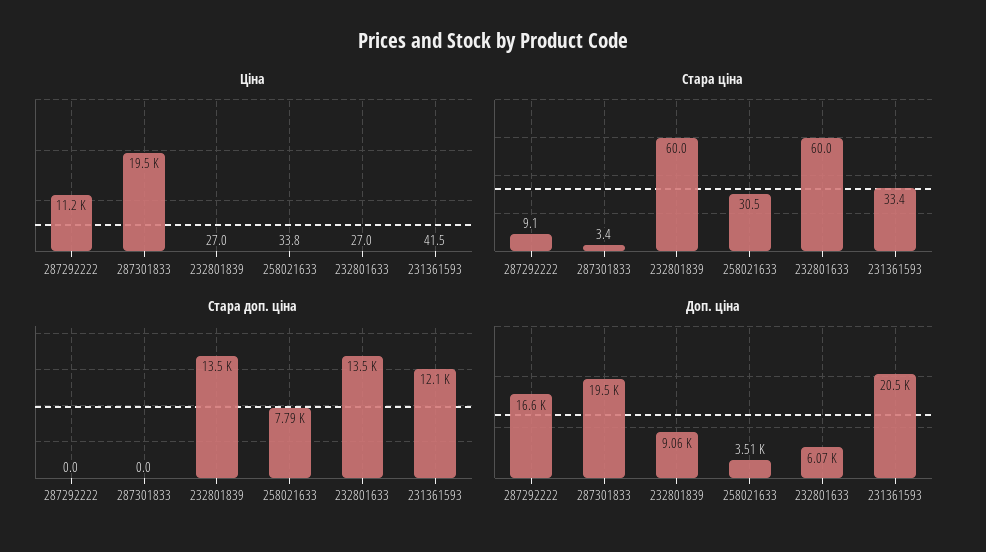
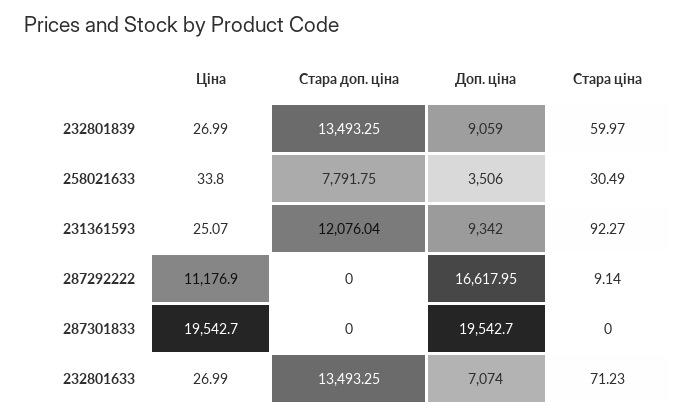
Ціна, 231361593: 41.5 -> 25.07
Стара ціна, 287301833: 3.4 -> 0
Стара ціна, 232801633: 60 -> 71.23
Стара ціна, 231361593: 33.4 -> 92.27
Доп. ціна, 232801633: 6070 -> 7074
Доп. ціна, 231361593: 20500 -> 9342

